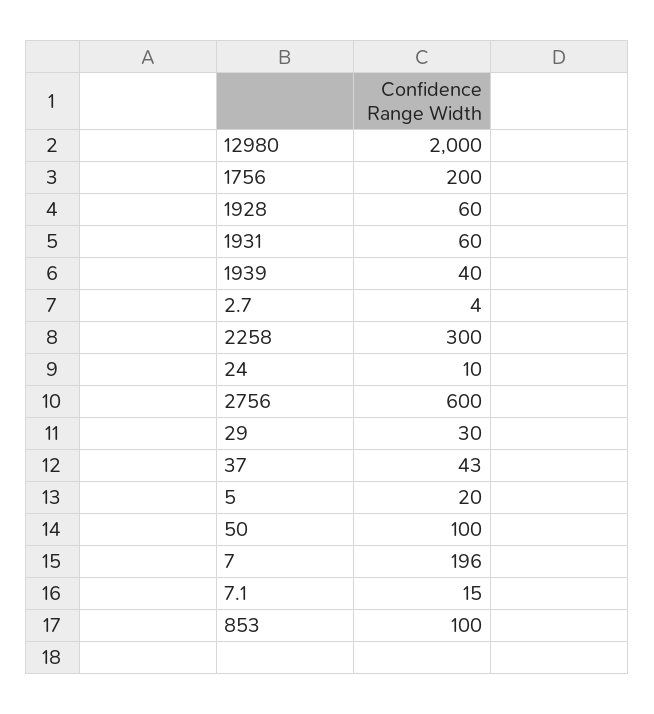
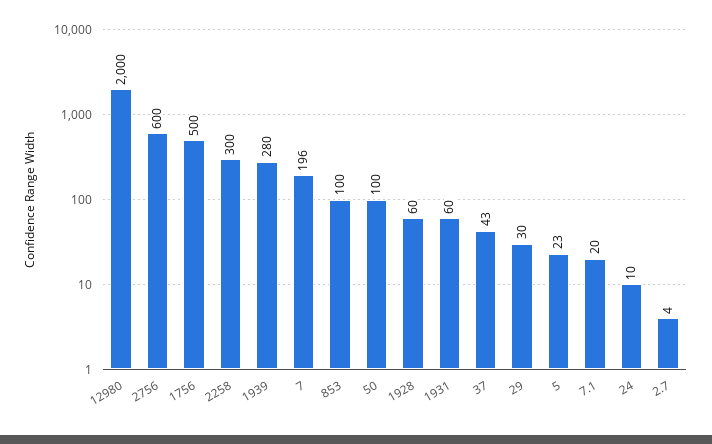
1756: 200 -> 500
1939: 40 -> 280
5: 20 -> 23
7.1: 15 -> 20

